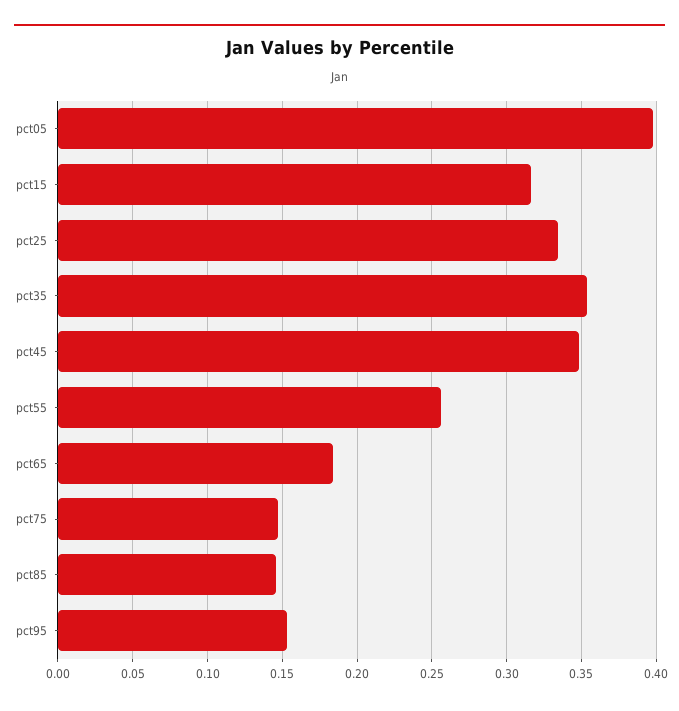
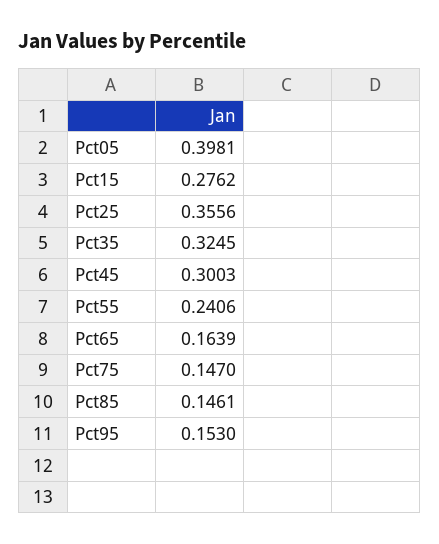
pct15: 0.315 -> 0.2762
pct25: 0.335 -> 0.3556
pct35: 0.355 -> 0.3245
pct45: 0.35 -> 0.3003
pct55: 0.255 -> 0.2406
pct65: 0.185 -> 0.1639

